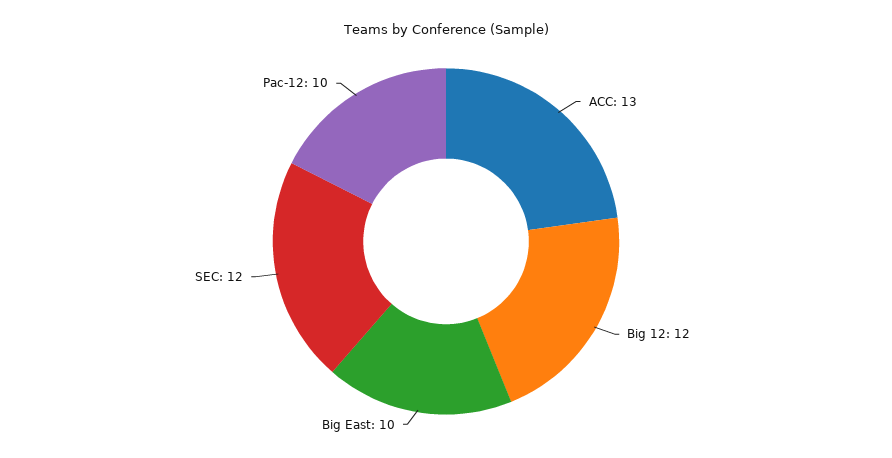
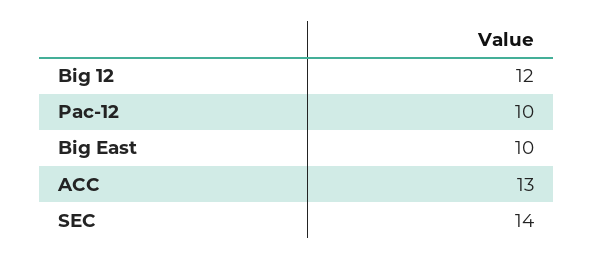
SEC: 12 -> 14

